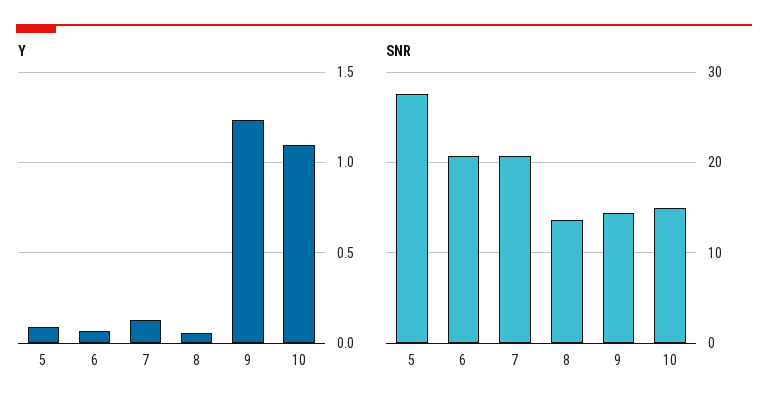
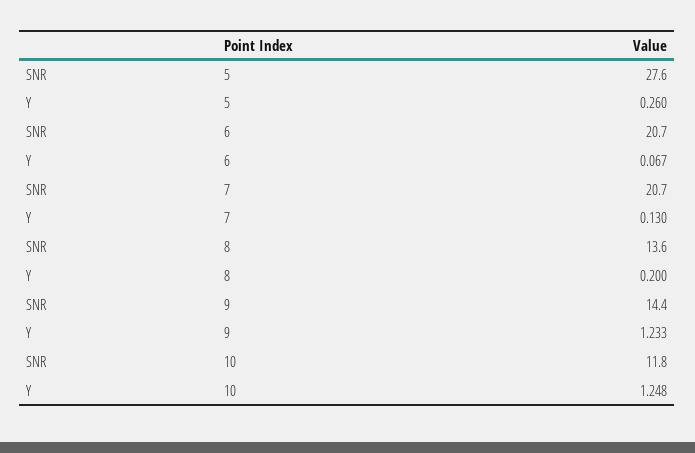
Y, 5: 0.1 -> 0.26
Y, 8: 0.05 -> 0.2
Y, 10: 1.1 -> 1.248
SNR, 10: 15 -> 11.8

